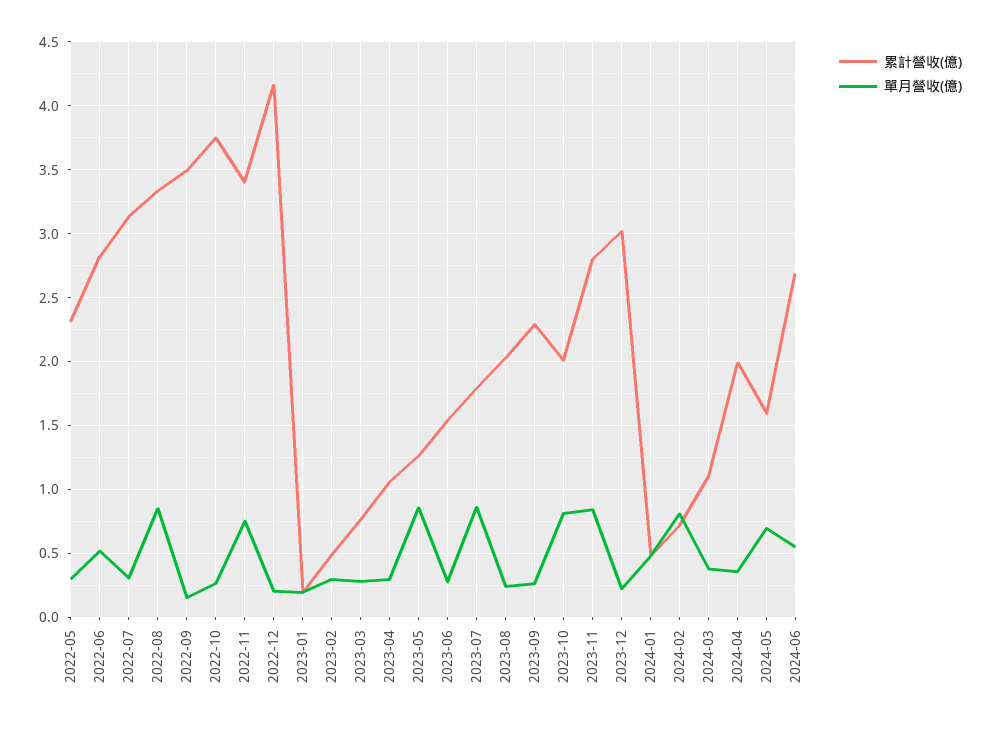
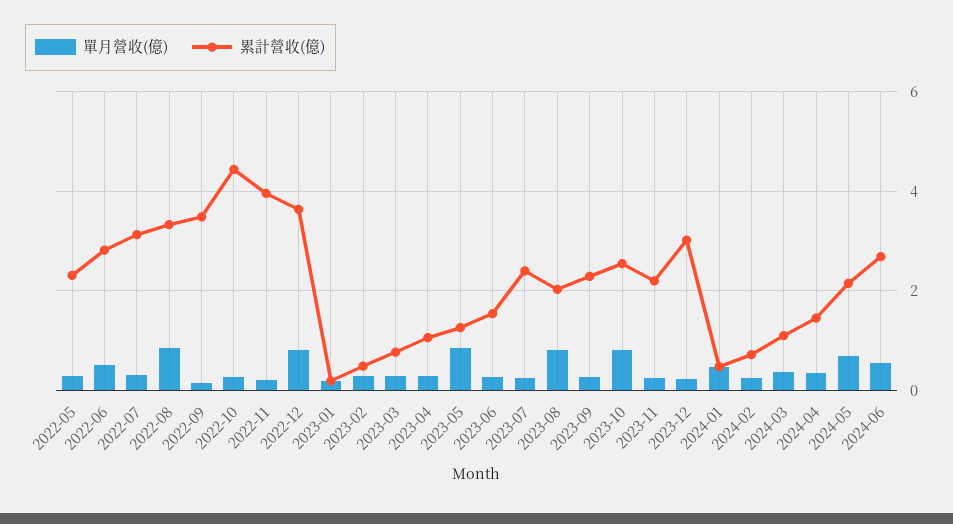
累計營收(億), 2022-10: 3.75 -> 4.4
累計營收(億), 2022-11: 3.4 -> 4
單月營收(億), 2022-11: 0.75 -> 0.2
累計營收(億), 2022-12: 4.15 -> 3.6
單月營收(億), 2022-12: 0.2 -> 0.8
累計營收(億), 2023-07: 1.8 -> 2.4
單月營收(億), 2023-07: 0.85 -> 0.2
單月營收(億), 2023-08: 0.25 -> 0.8
累計營收(億), 2023-10: 2 -> 2.6
累計營收(億), 2023-11: 2.8 -> 2.2
單月營收(億), 2023-11: 0.85 -> 0.2
單月營收(億), 2024-02: 0.8 -> 0.2
累計營收(億), 2024-04: 2 -> 1.4
累計營收(億), 2024-05: 1.6 -> 2.2

